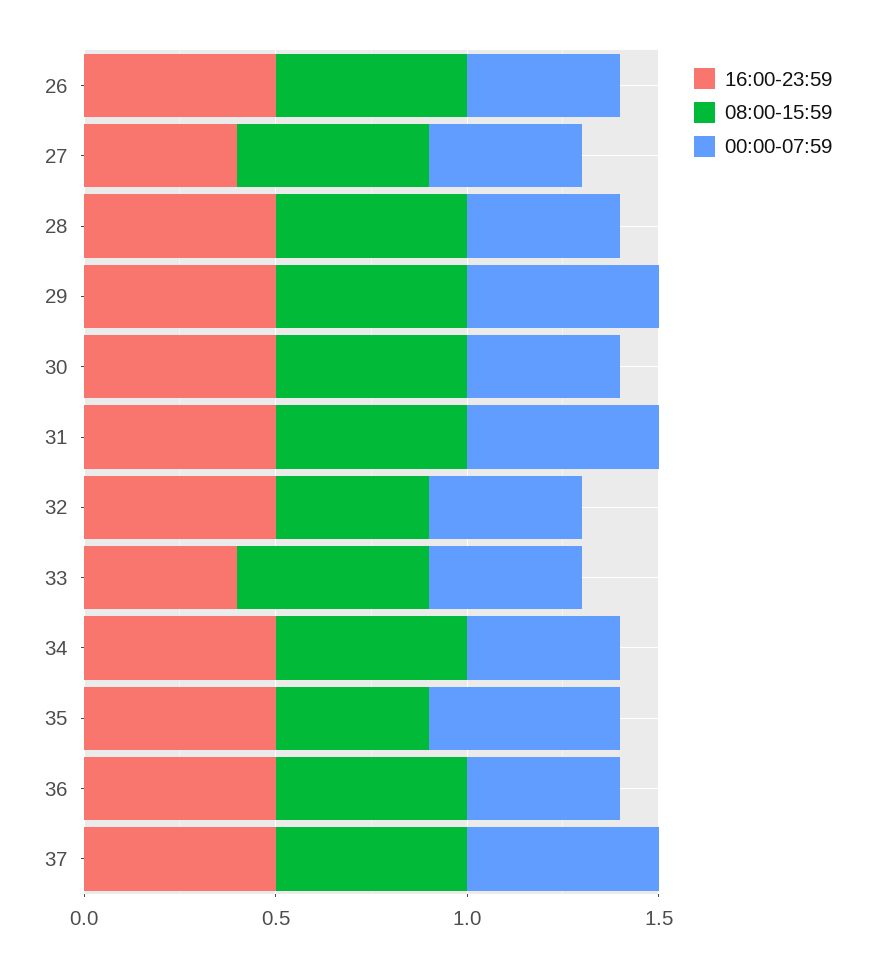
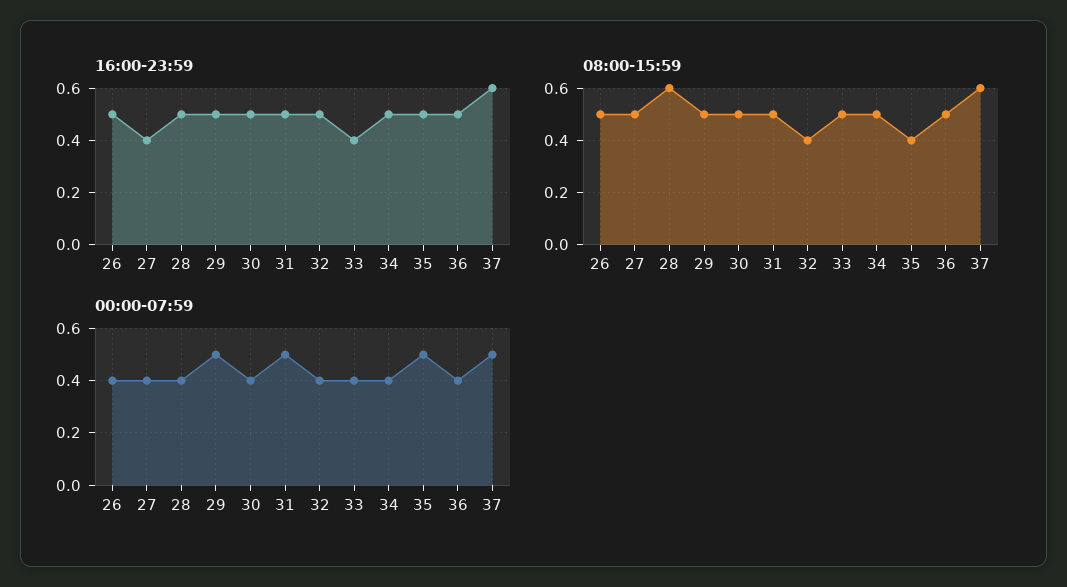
08:00-15:59, 28: 0.5 -> 0.6
16:00-23:59, 37: 0.5 -> 0.6
08:00-15:59, 37: 0.5 -> 0.6

